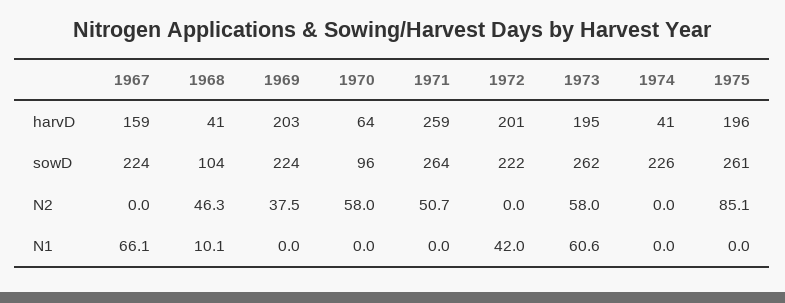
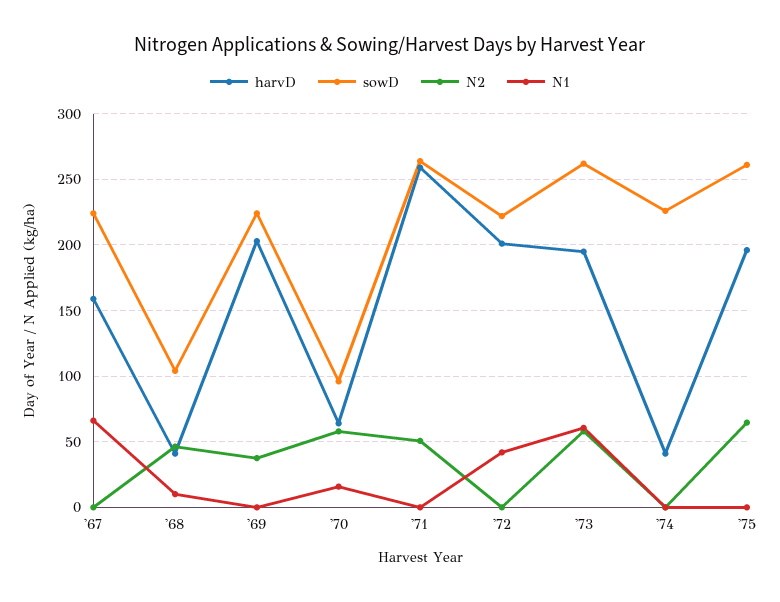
N2, 1975: 85.1 -> 65
N1, 1970: 0 -> 15

